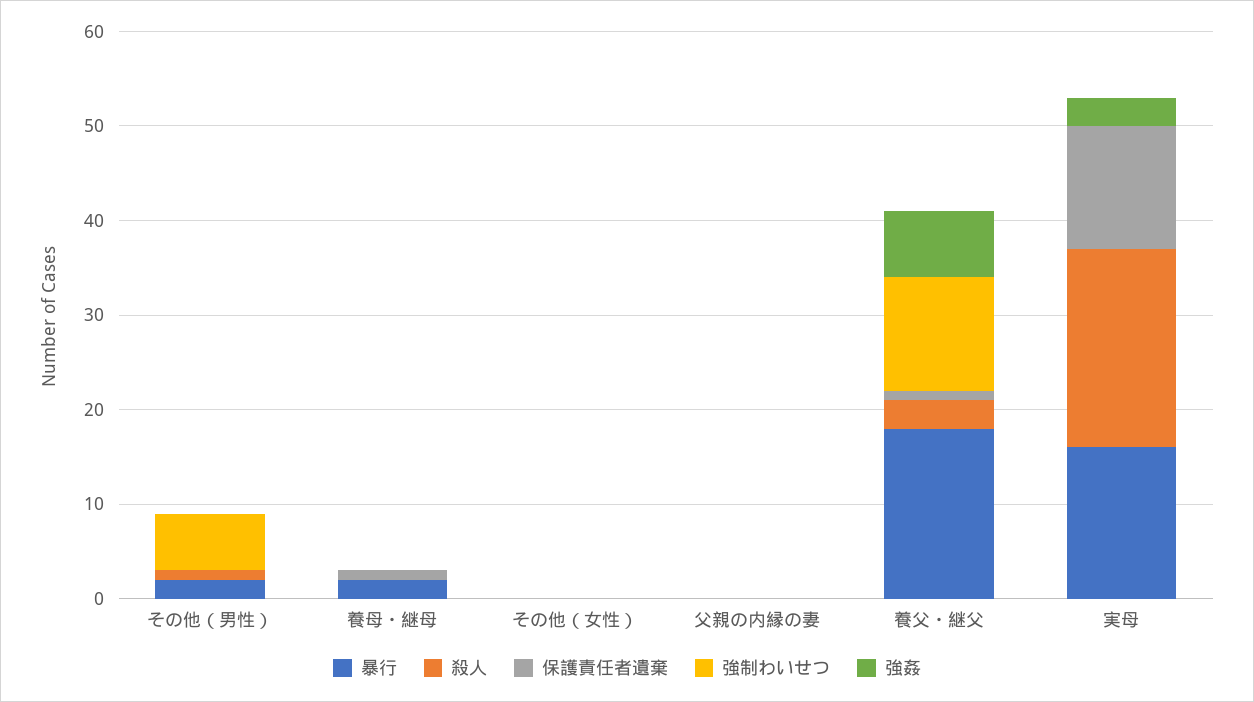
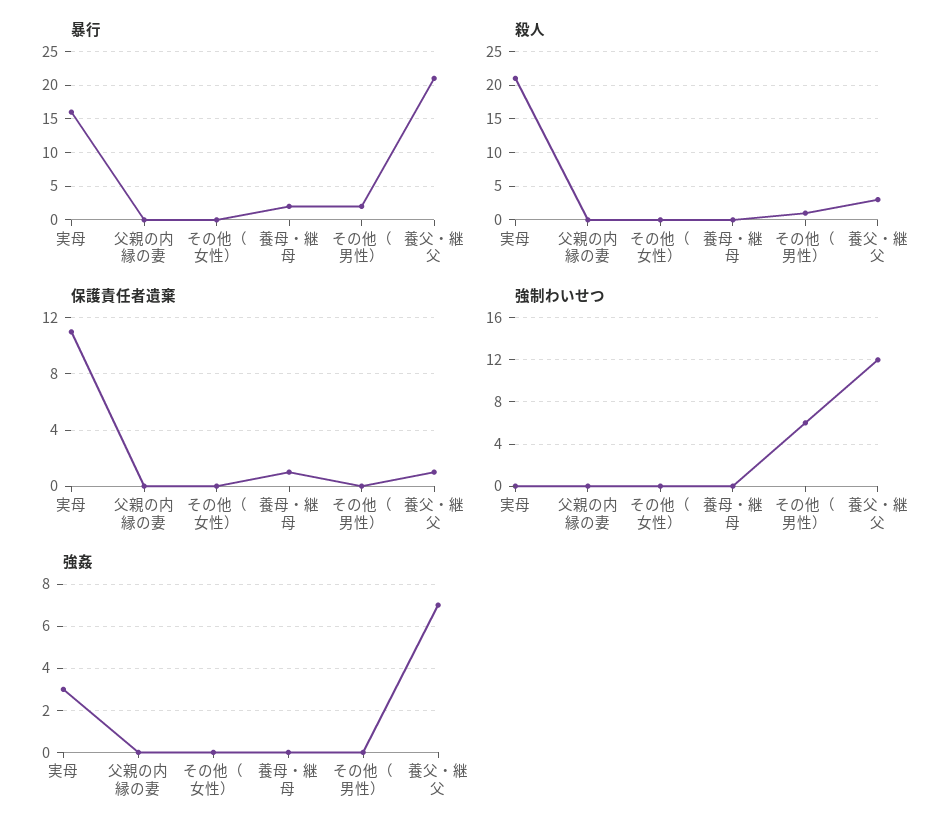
暴行, 養父・継父: 18 -> 21
保護責任者遺棄, 実母: 13 -> 11

